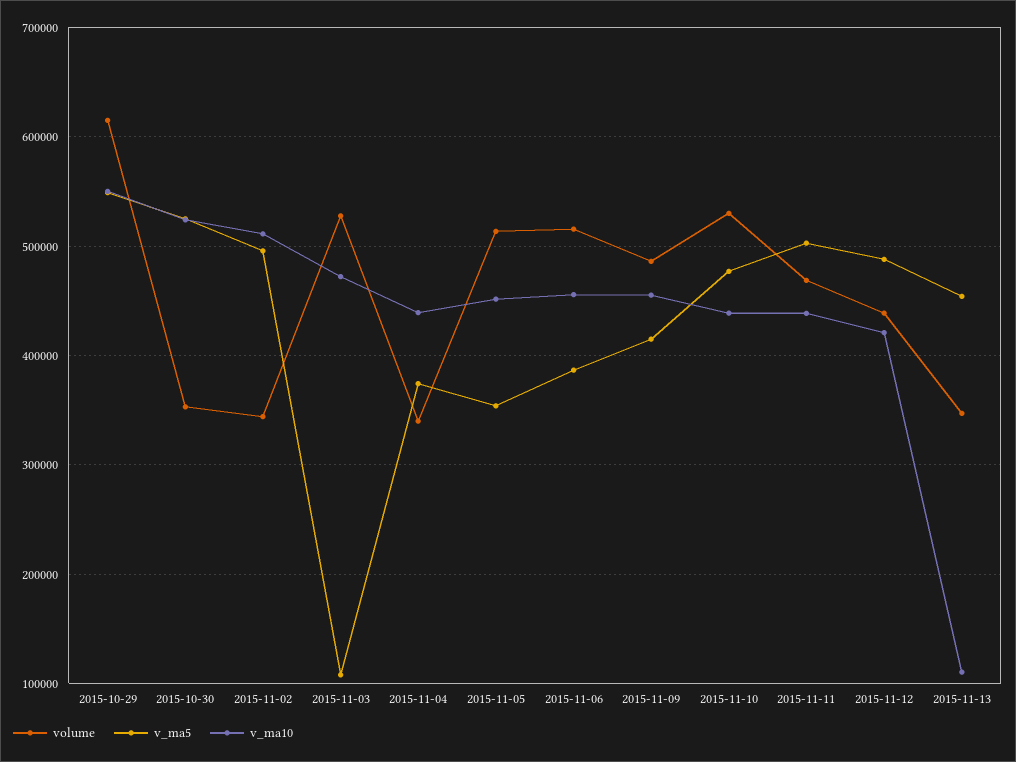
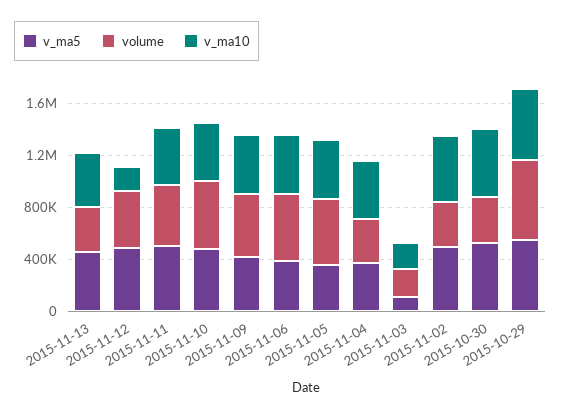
volume, 2015-11-03: 530000 -> 200000
v_ma10, 2015-11-03: 470000 -> 200000
v_ma10, 2015-11-12: 420000 -> 200000
v_ma10, 2015-11-13: 110000 -> 400000

